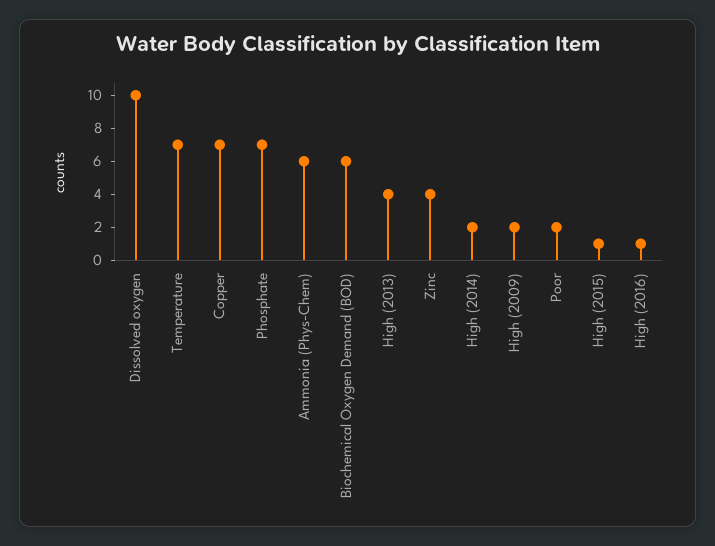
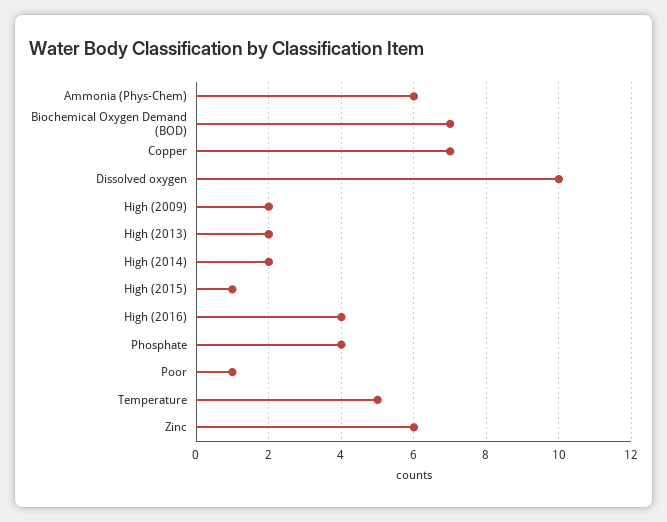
Temperature: 7 -> 5
Phosphate: 7 -> 4
Biochemical Oxygen Demand (BOD): 6 -> 7
High (2013): 4 -> 2
Zinc: 4 -> 6
Poor: 2 -> 1
High (2016): 1 -> 4

